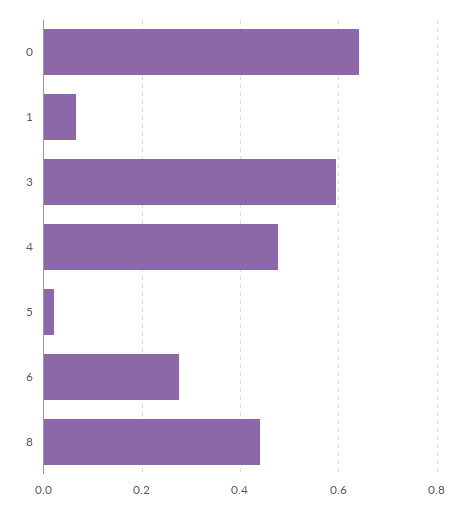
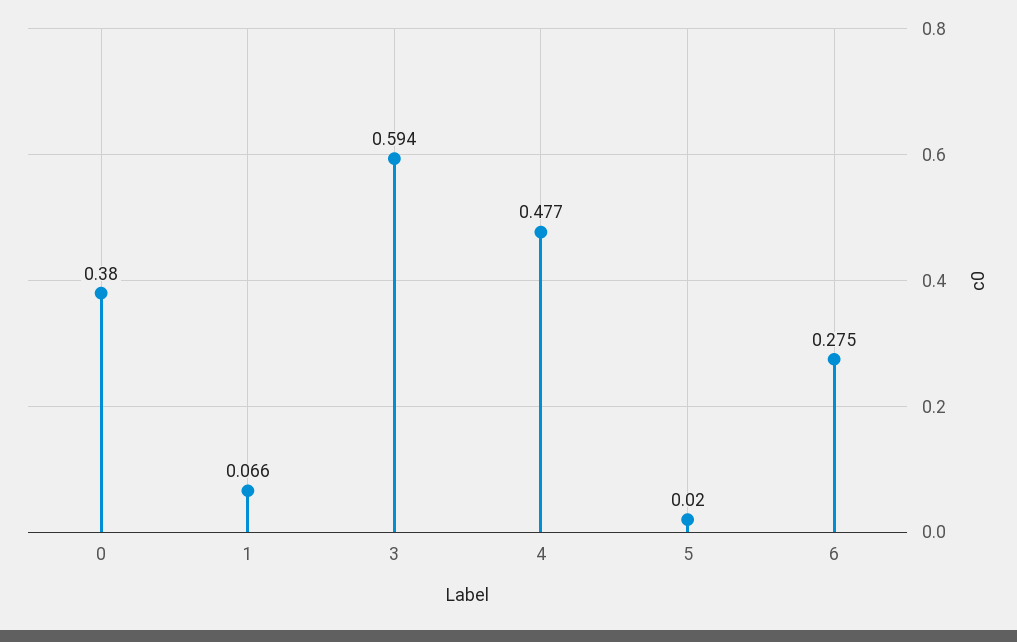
0: 0.64 -> 0.38
8: 0.44 -> none

